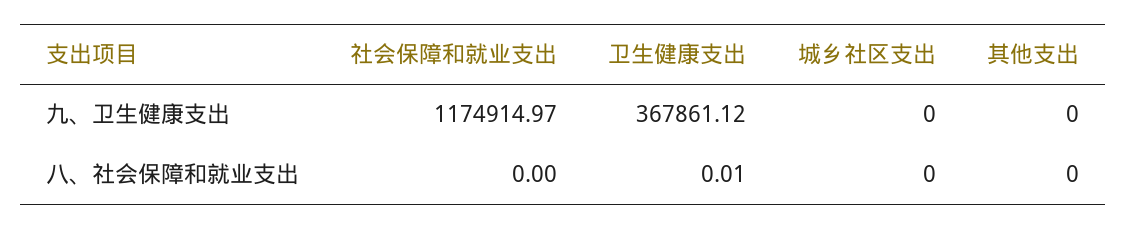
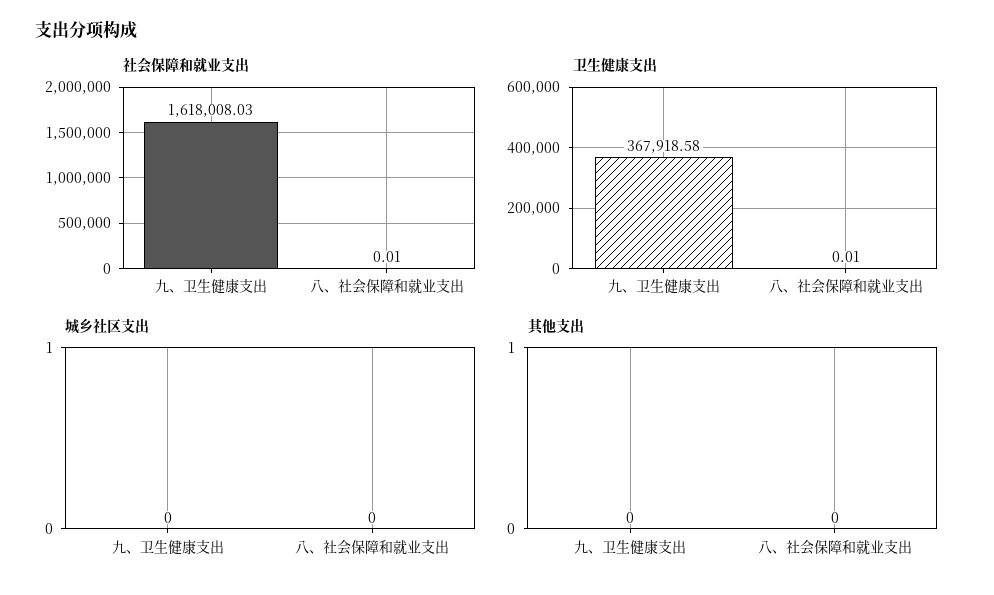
社会保障和就业支出, 九、卫生健康支出: 1174914.97 -> 1618008.03
卫生健康支出, 九、卫生健康支出: 367861.12 -> 367918.58
社会保障和就业支出, 八、社会保障和就业支出: 0 -> 0.01

